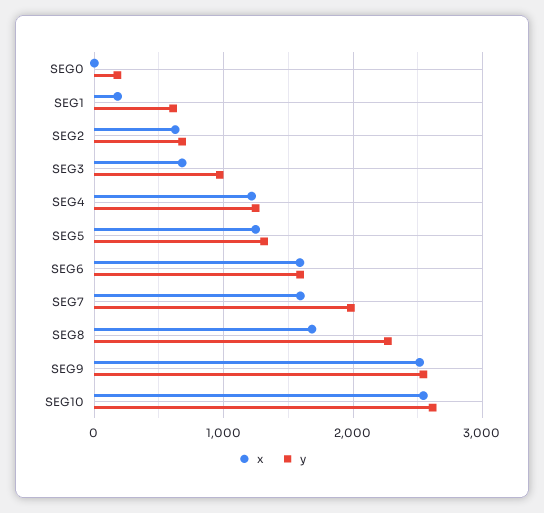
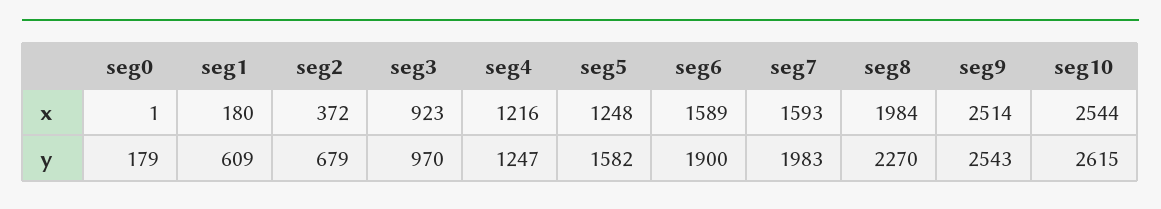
x, SEG2: 600 -> 372
x, SEG3: 700 -> 923
y, SEG5: 1300 -> 1582
y, SEG6: 1600 -> 1900
x, SEG8: 1700 -> 1984

